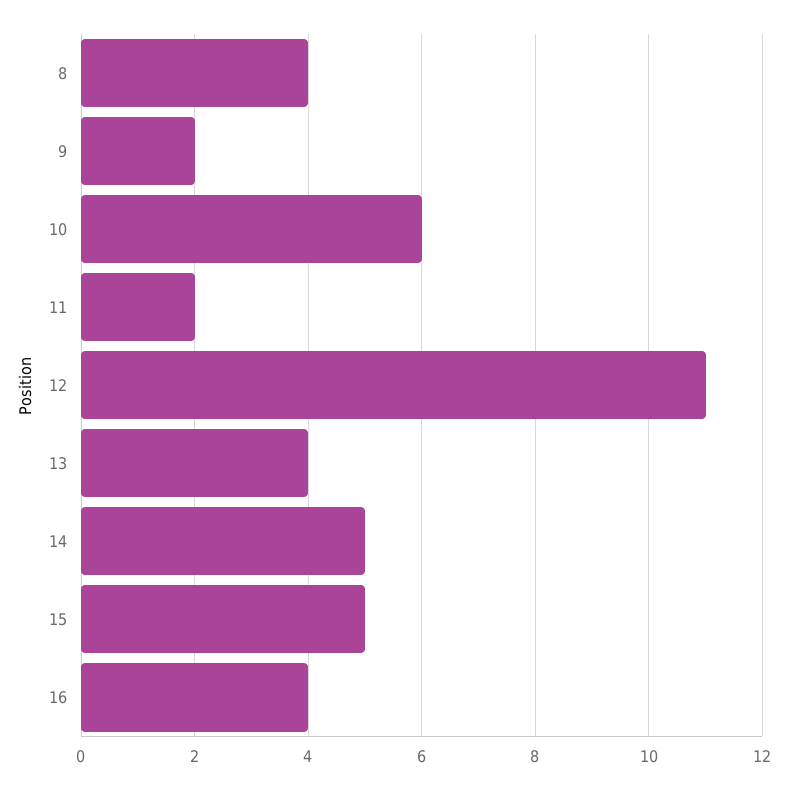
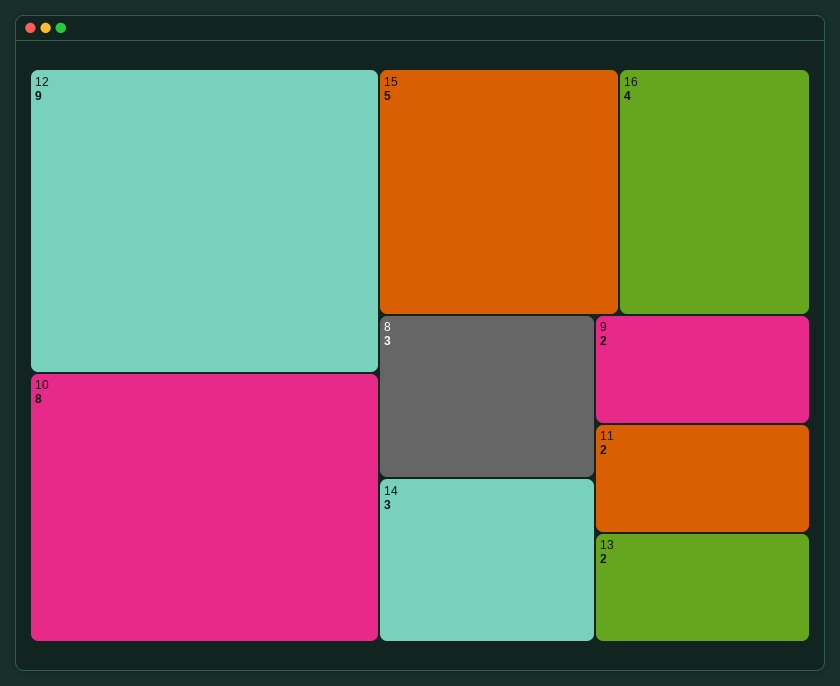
8: 4 -> 3
10: 6 -> 8
12: 11 -> 9
13: 4 -> 2
14: 5 -> 3

